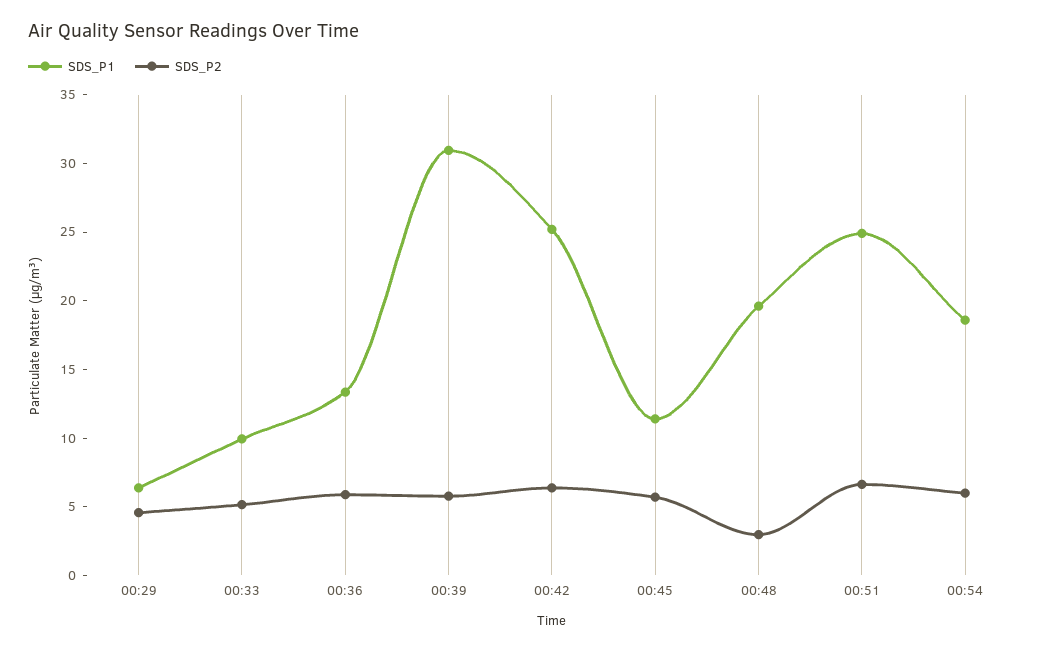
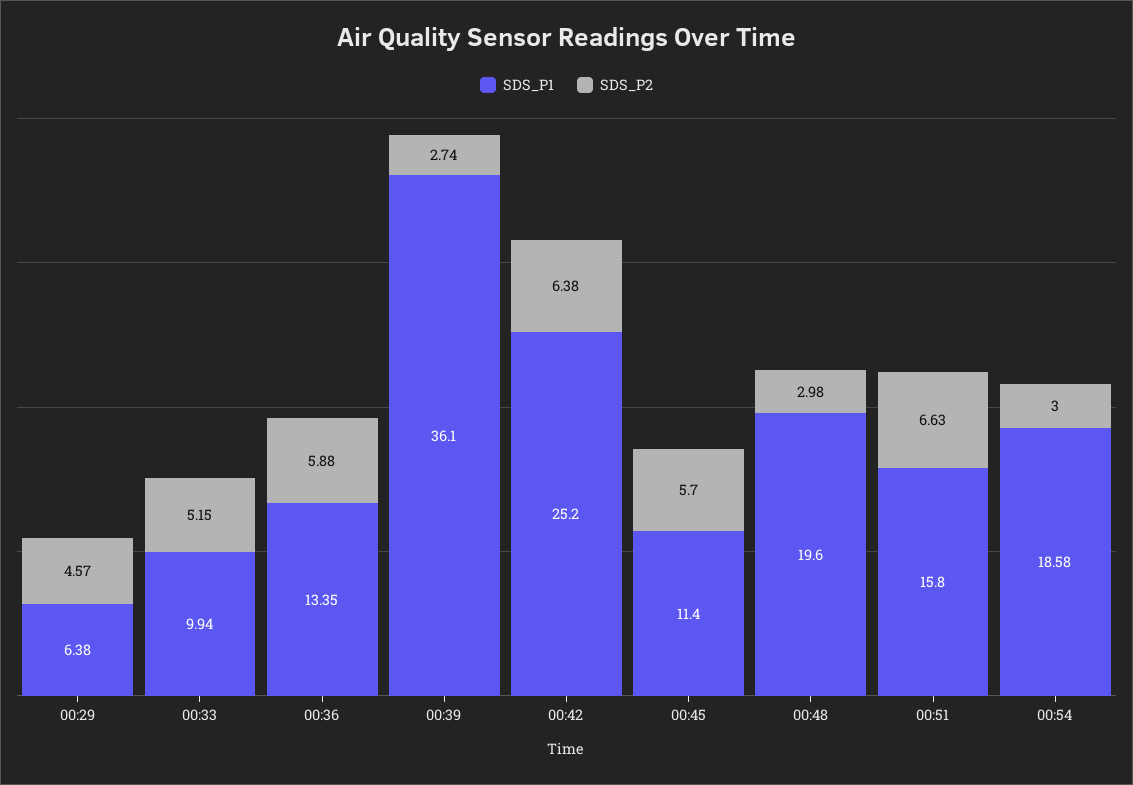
SDS_P1, 00:39: 31 -> 36.1
SDS_P2, 00:39: 6 -> 2.74
SDS_P1, 00:51: 25 -> 15.8
SDS_P2, 00:54: 6 -> 3

